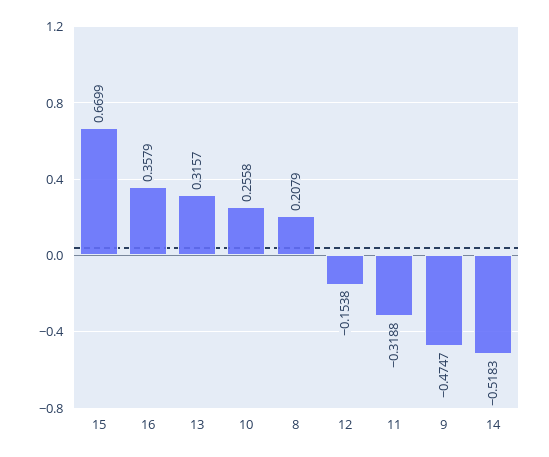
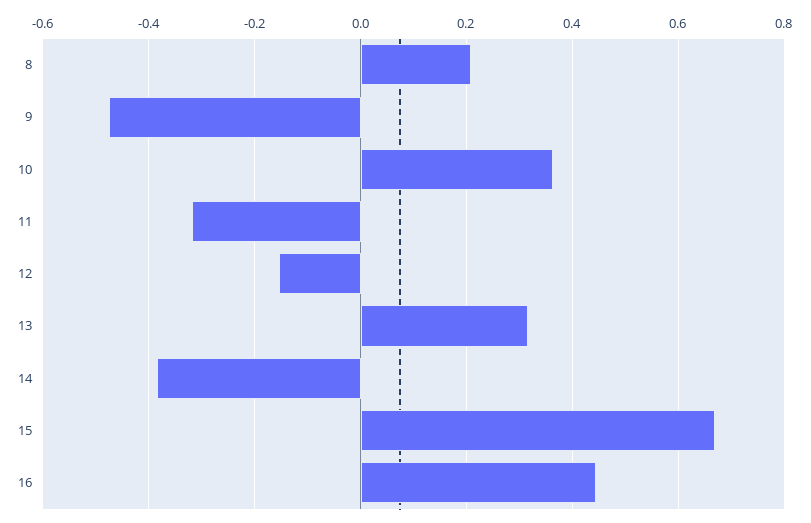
16: 0.3579 -> 0.44
10: 0.2558 -> 0.36
14: -0.5183 -> -0.38

